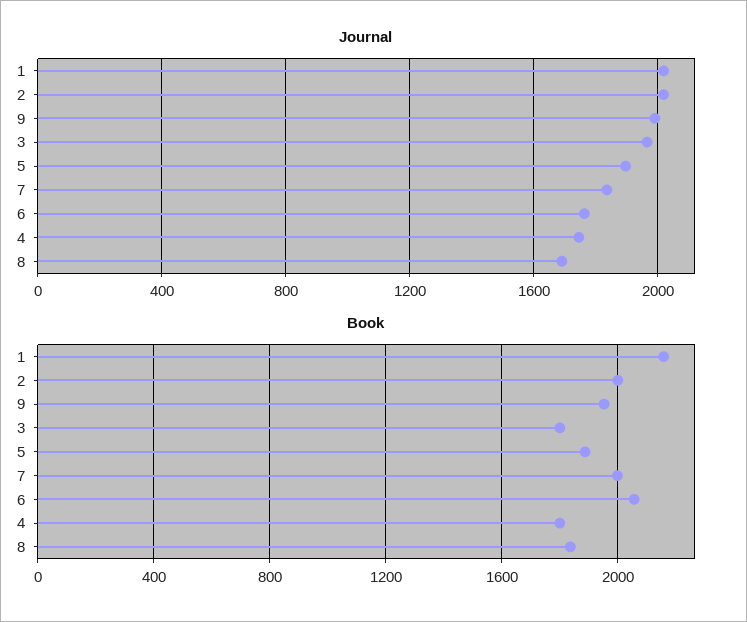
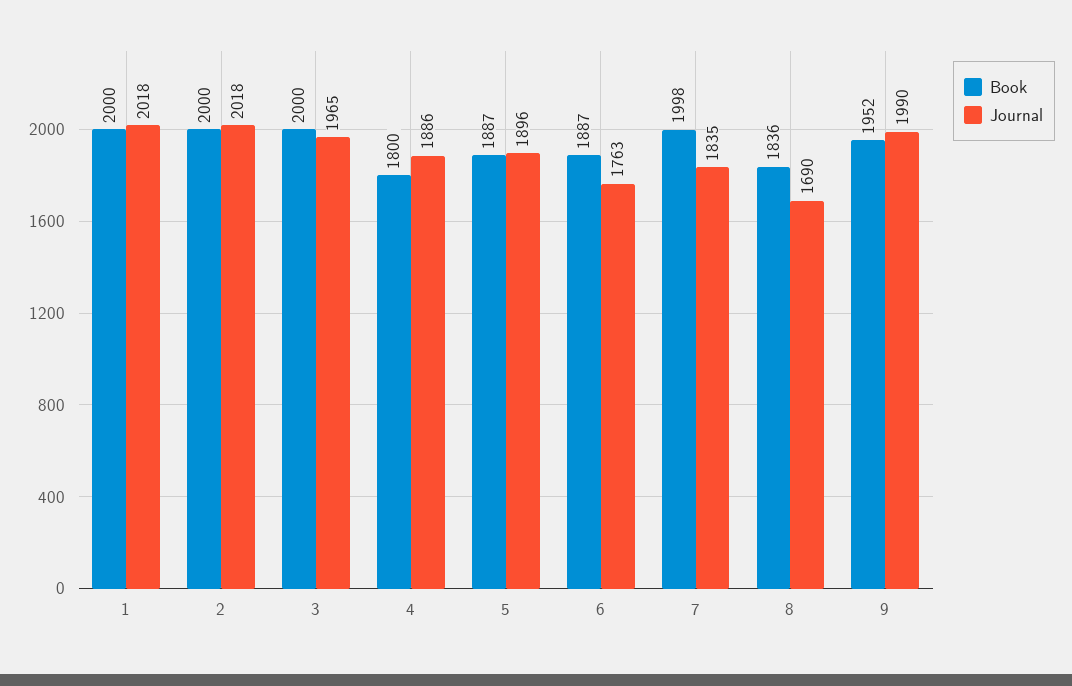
Journal, 4: 1750 -> 1886
Book, 1: 2150 -> 2000
Book, 3: 1800 -> 2000
Book, 6: 2050 -> 1887

